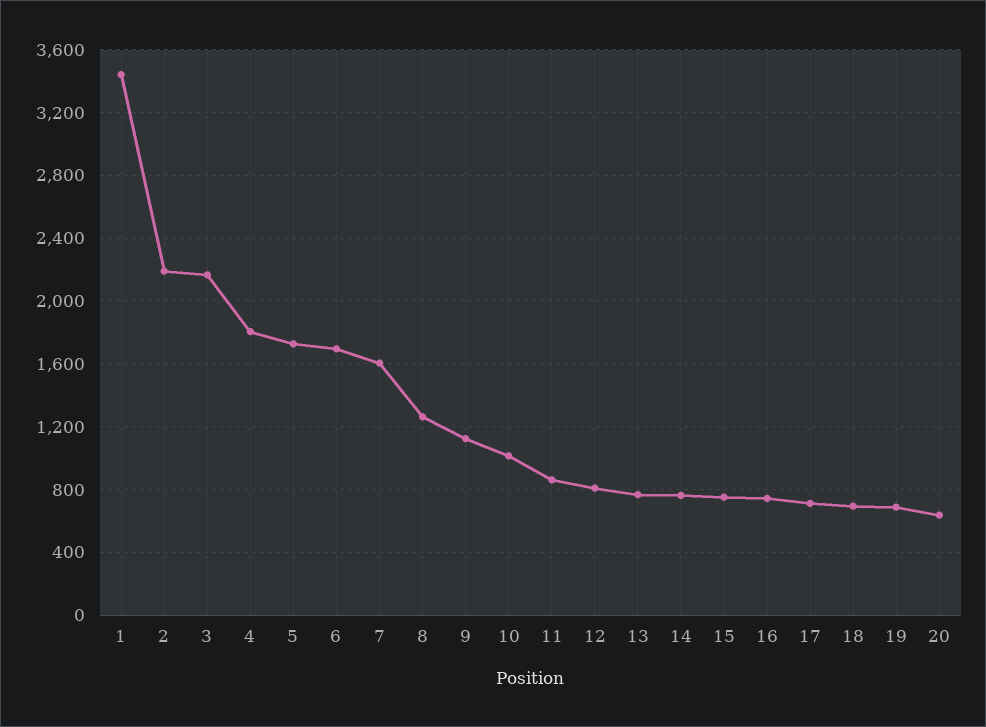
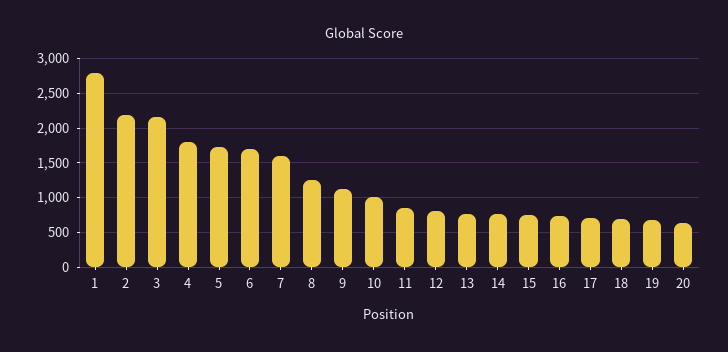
1: 3450 -> 2800

